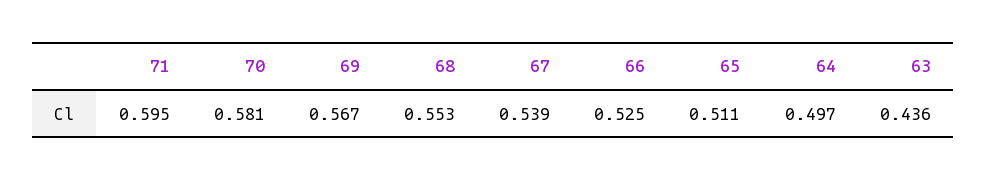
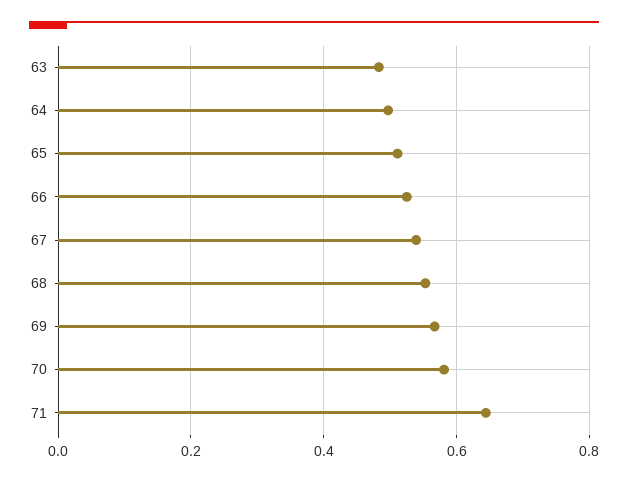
71: 0.595 -> 0.64
63: 0.436 -> 0.48

